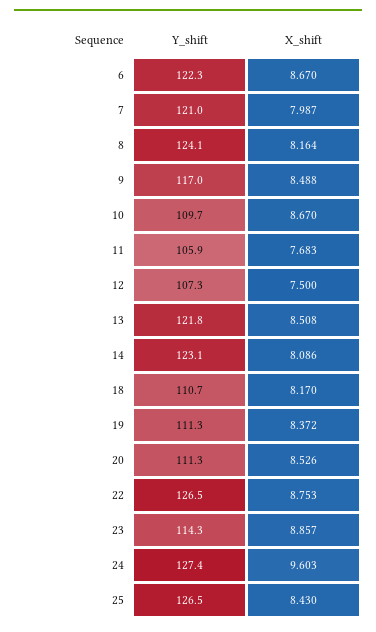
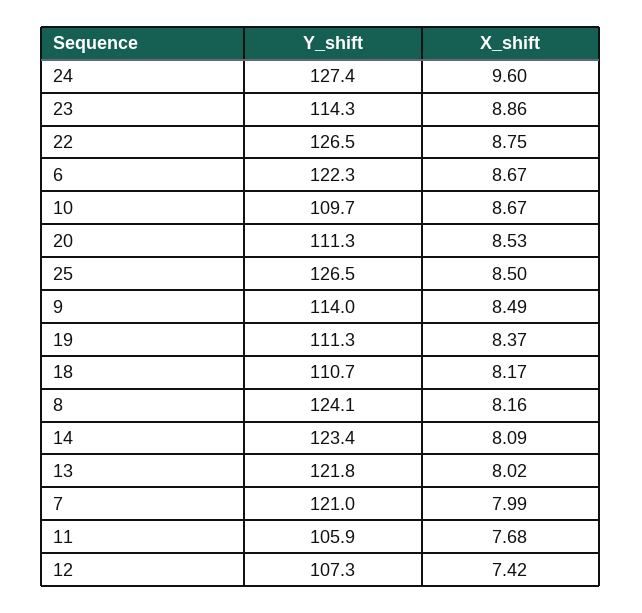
Y_shift, 9: 117 -> 114
X_shift, 12: 7.5 -> 7.42
X_shift, 13: 8.508 -> 8.02
Y_shift, 14: 123.1 -> 123.4
X_shift, 25: 8.43 -> 8.5

